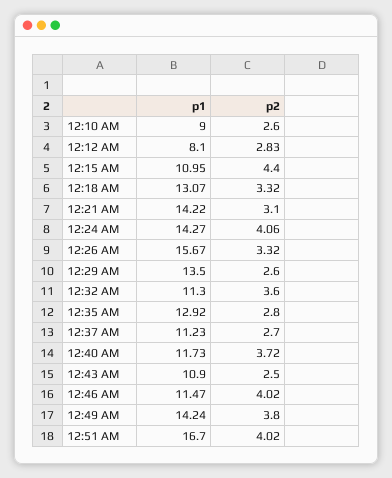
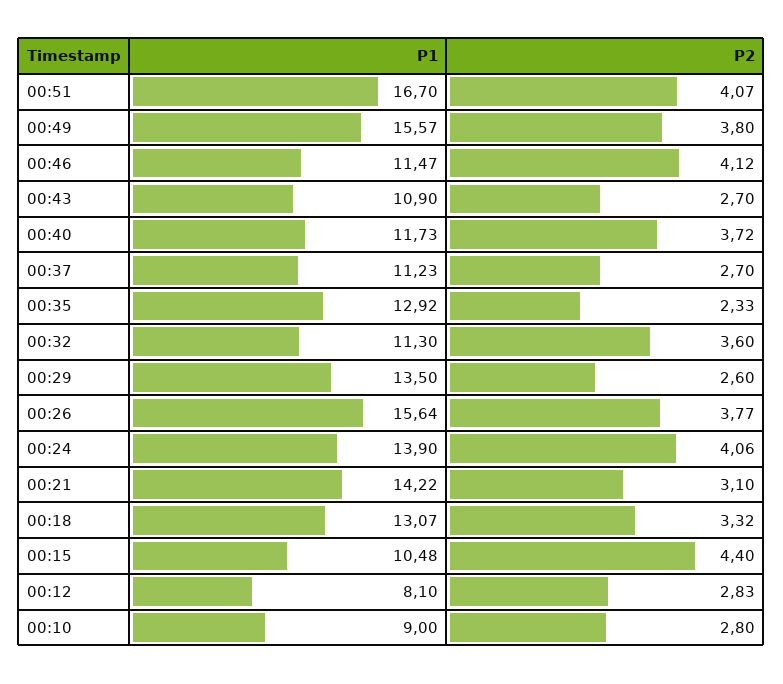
p2, 12:10 AM: 2.6 -> 2.8
p1, 12:15 AM: 10.95 -> 10.48
p1, 12:24 AM: 14.27 -> 13.9
p1, 12:26 AM: 15.67 -> 15.64
p2, 12:26 AM: 3.32 -> 3.77
p2, 12:35 AM: 2.8 -> 2.33
p2, 12:43 AM: 2.5 -> 2.7
p2, 12:46 AM: 4.02 -> 4.12
p1, 12:49 AM: 14.24 -> 15.57
p2, 12:51 AM: 4.02 -> 4.07

